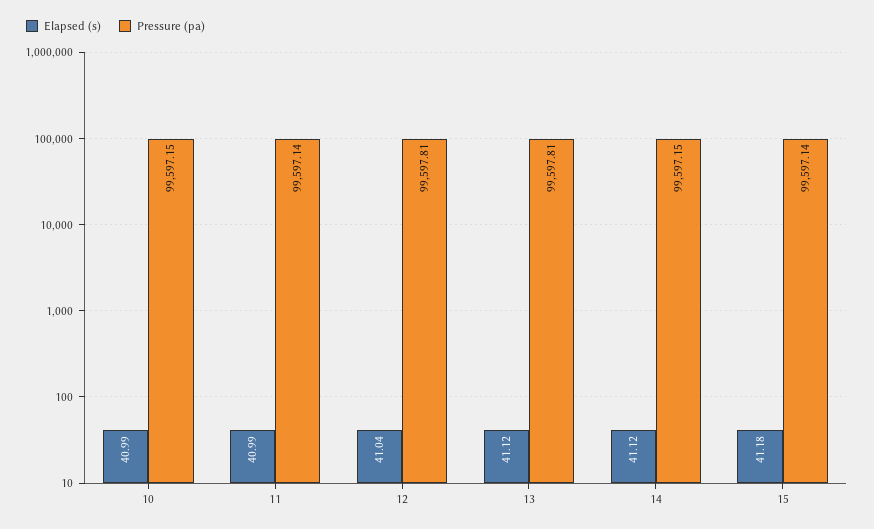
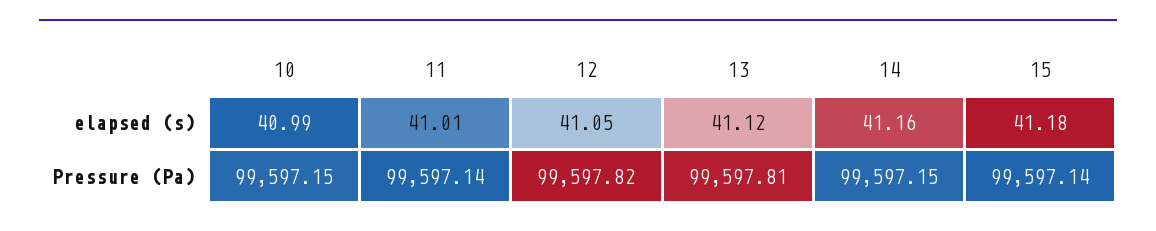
Elapsed (s), 11: 40.99 -> 41.01
Elapsed (s), 12: 41.04 -> 41.05
Pressure (pa), 12: 99597.81 -> 99597.82
Elapsed (s), 14: 41.12 -> 41.16

